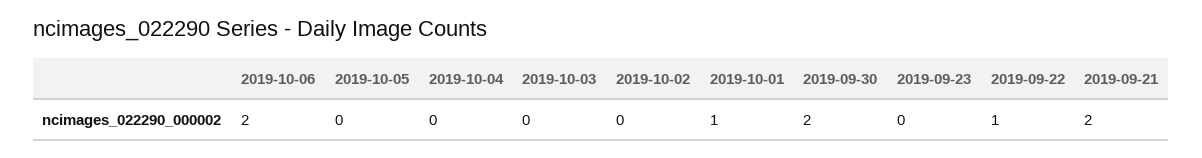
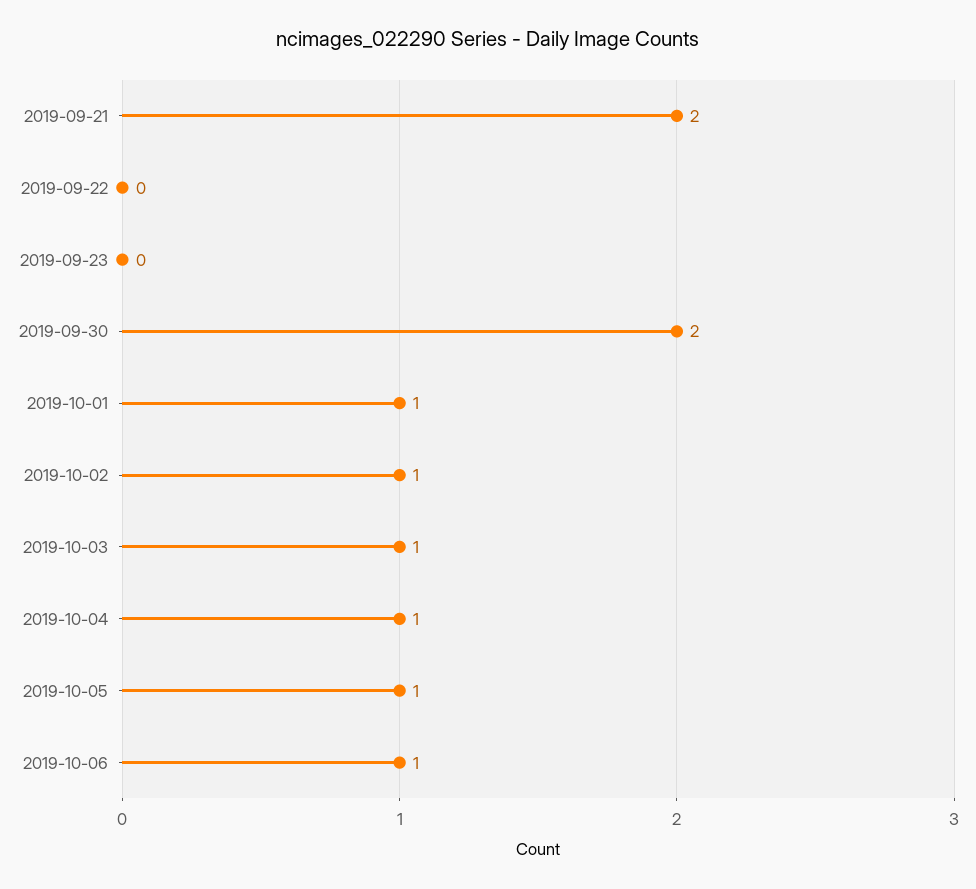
2019-10-06: 2 -> 1
2019-10-05: 0 -> 1
2019-10-04: 0 -> 1
2019-10-03: 0 -> 1
2019-10-02: 0 -> 1
2019-09-22: 1 -> 0

